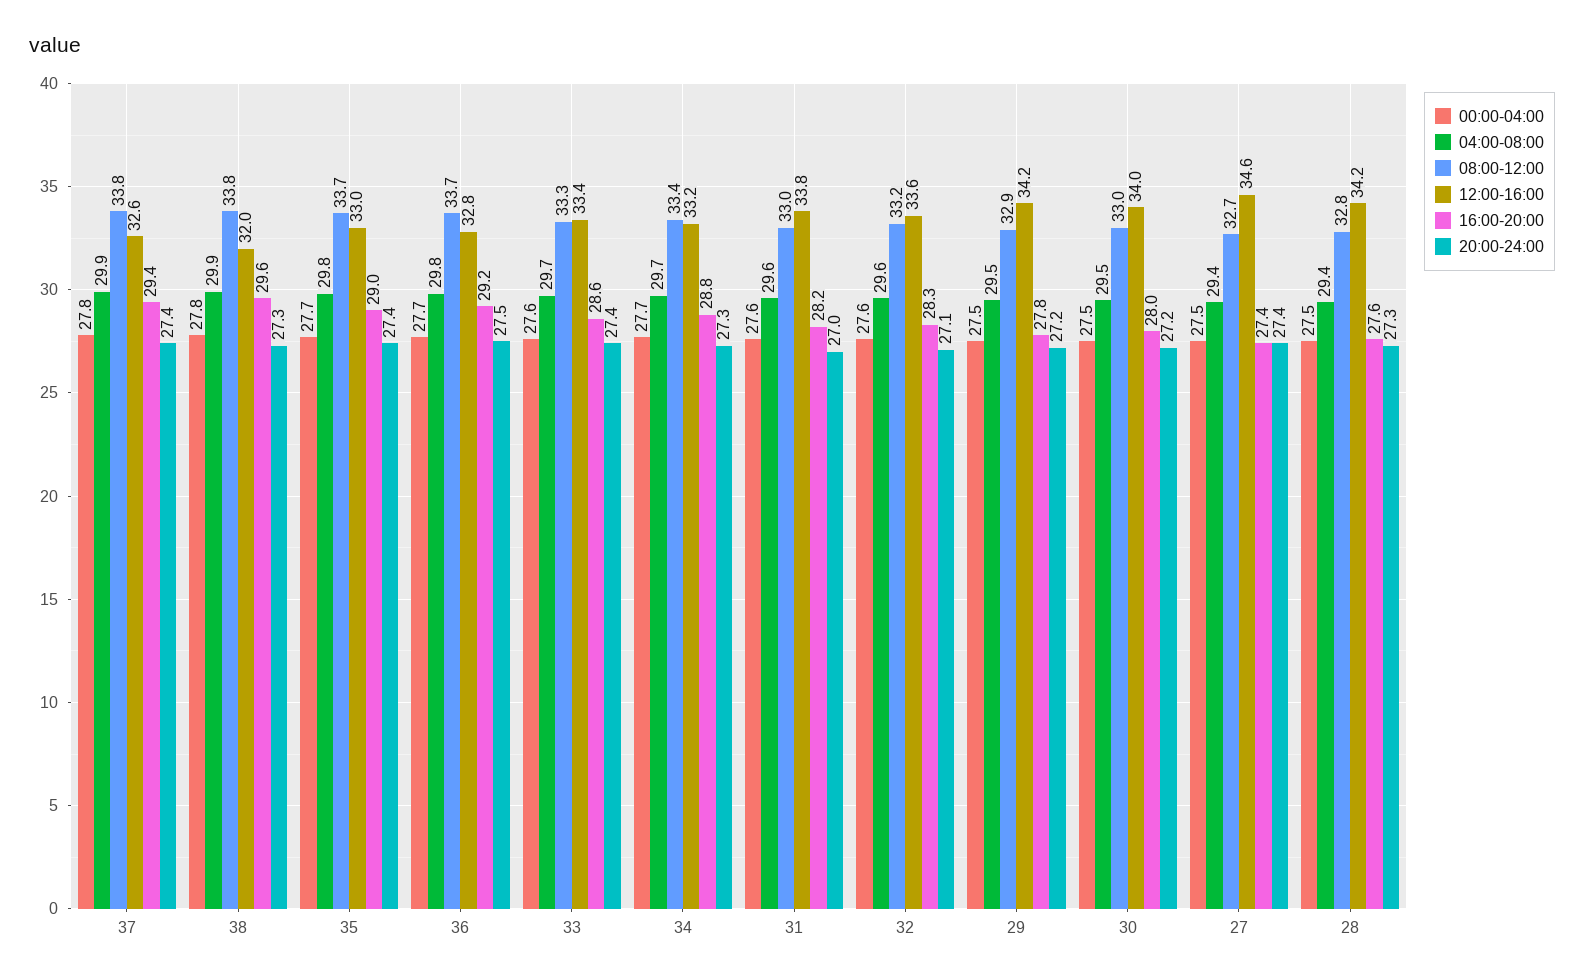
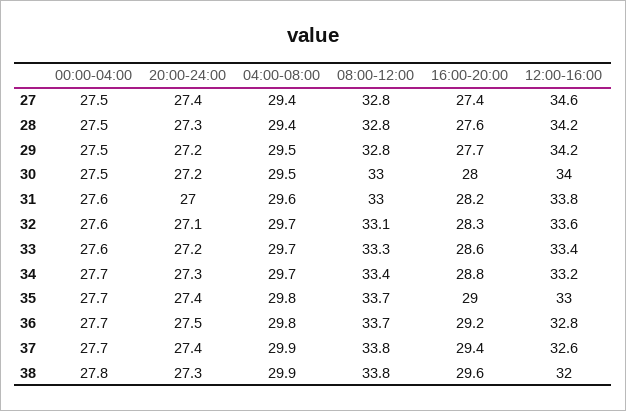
00:00-04:00, 37: 27.8 -> 27.7
20:00-24:00, 33: 27.4 -> 27.2
04:00-08:00, 32: 29.6 -> 29.7
08:00-12:00, 32: 33.2 -> 33.1
08:00-12:00, 29: 32.9 -> 32.8
16:00-20:00, 29: 27.8 -> 27.7
08:00-12:00, 27: 32.7 -> 32.8

